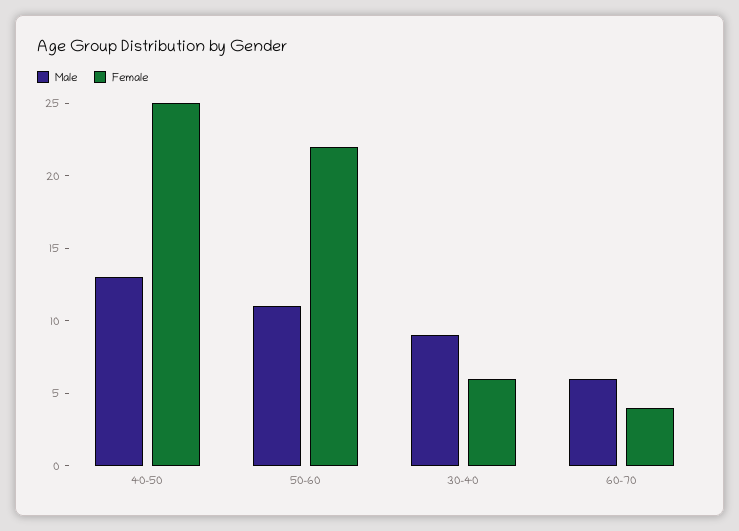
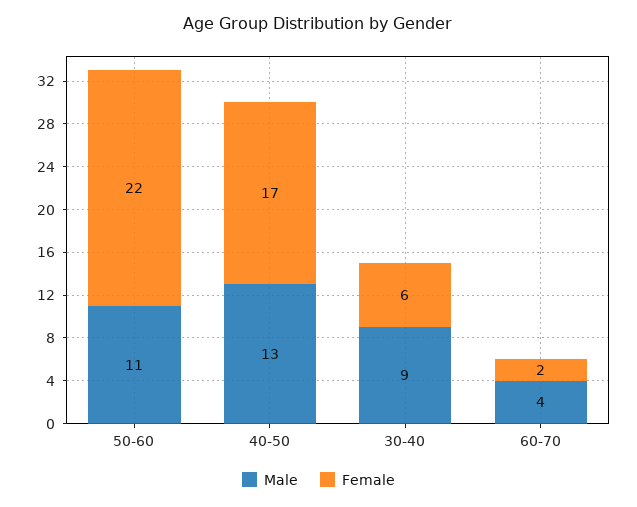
Female, 40-50: 25 -> 17
Male, 60-70: 6 -> 4
Female, 60-70: 4 -> 2

